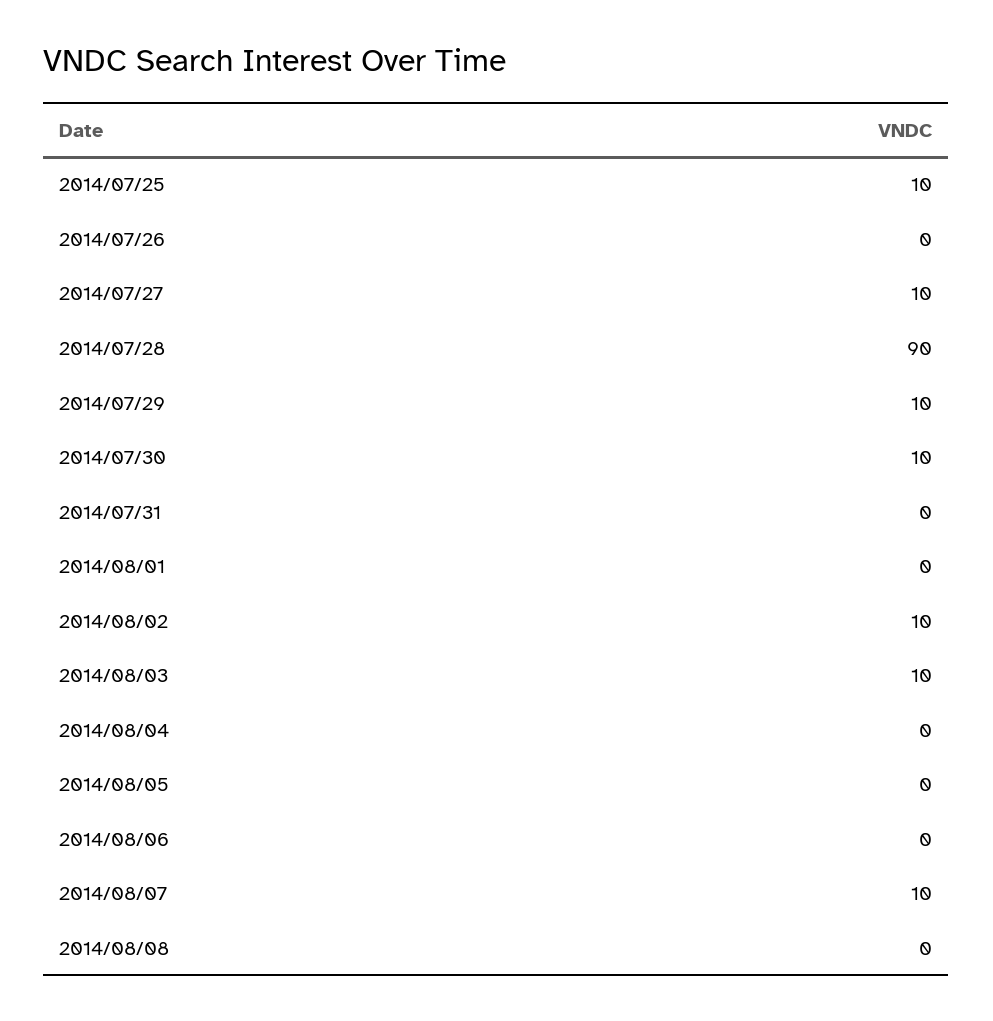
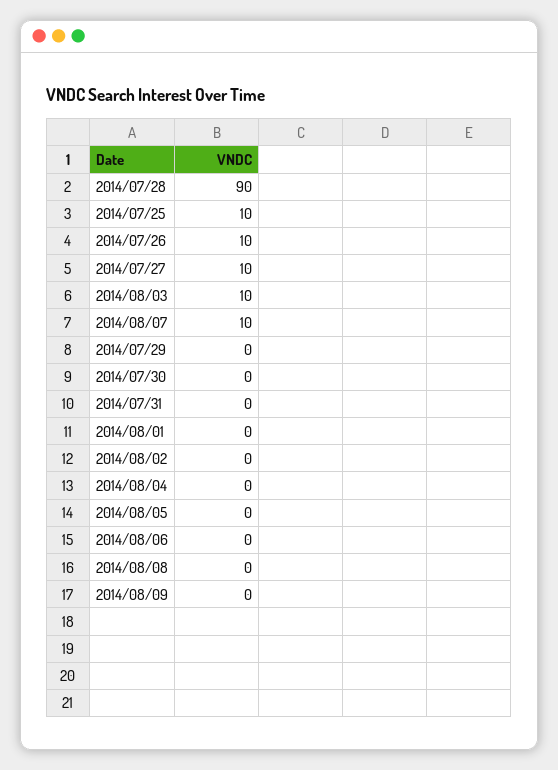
2014/07/26: 0 -> 10
2014/07/29: 10 -> 0
2014/07/30: 10 -> 0
2014/08/02: 10 -> 0
2014/08/09: none -> 0

